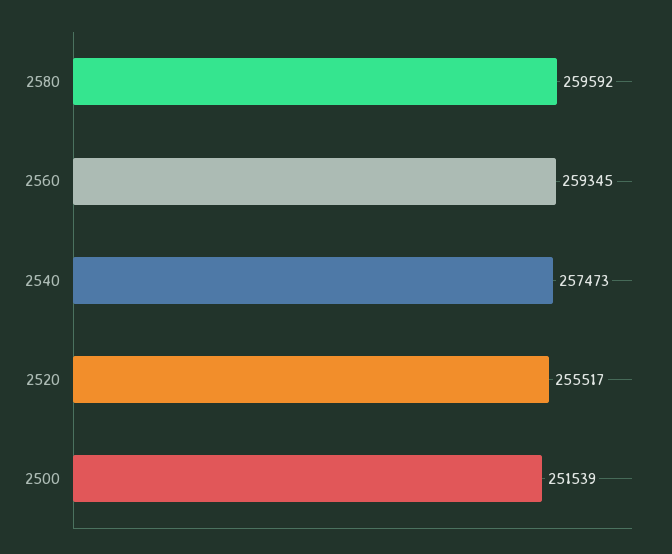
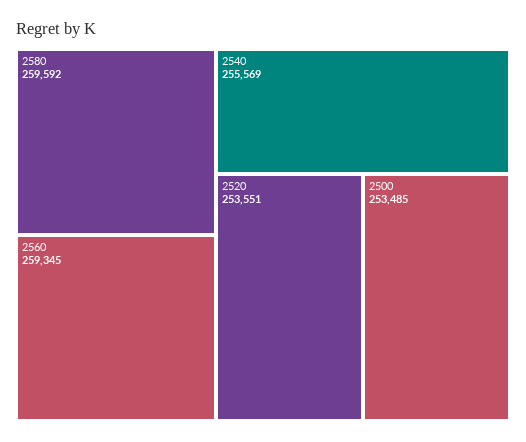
2540: 257473 -> 255569
2520: 255517 -> 253551
2500: 251539 -> 253485

